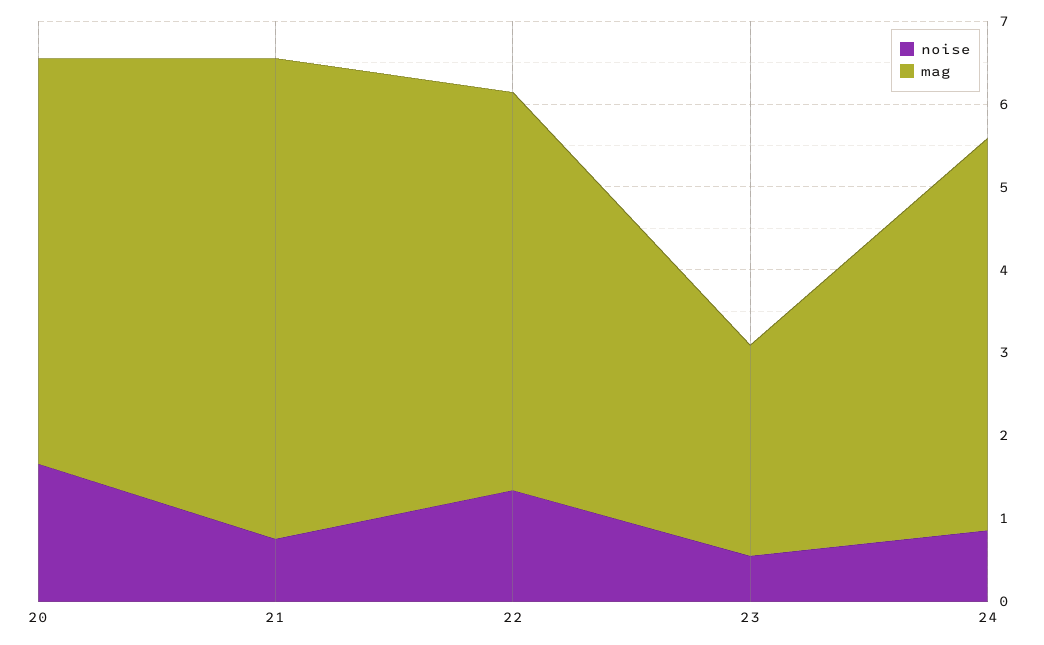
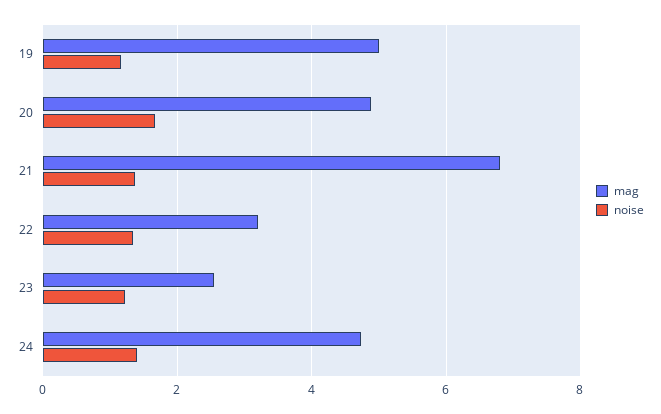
noise, 21: 0.8 -> 1.4
mag, 21: 5.8 -> 6.8
mag, 22: 4.8 -> 3.2
noise, 23: 0.6 -> 1.2
noise, 24: 0.8 -> 1.4
mag, 19: none -> 5
noise, 19: none -> 1.2

